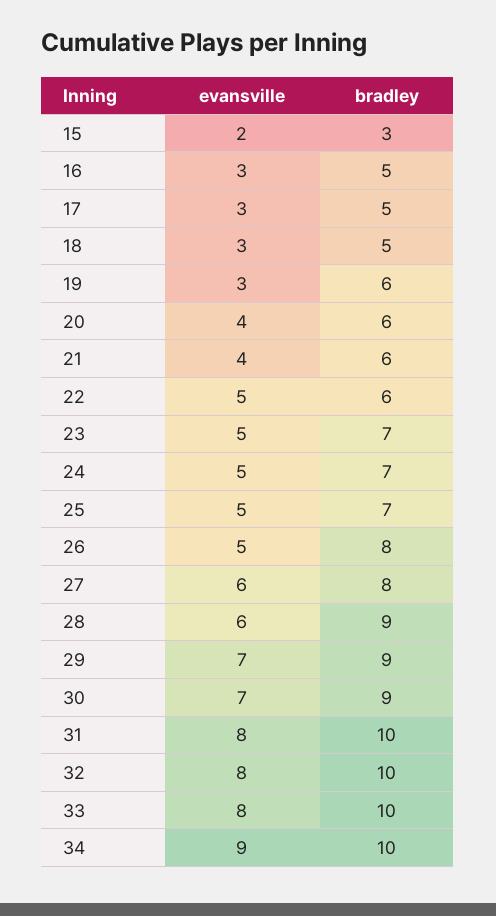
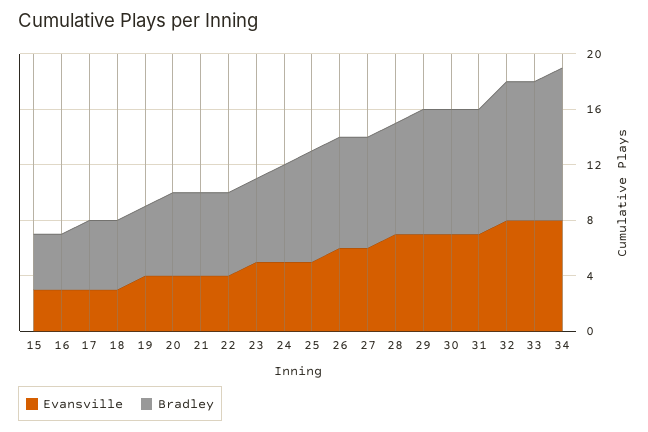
evansville, 15: 2 -> 3
bradley, 15: 3 -> 4
bradley, 16: 5 -> 4
evansville, 19: 3 -> 4
bradley, 19: 6 -> 5
evansville, 22: 5 -> 4
bradley, 23: 7 -> 6
bradley, 25: 7 -> 8
evansville, 26: 5 -> 6
evansville, 28: 6 -> 7
bradley, 28: 9 -> 8
evansville, 31: 8 -> 7
bradley, 31: 10 -> 9
evansville, 34: 9 -> 8
bradley, 34: 10 -> 11

